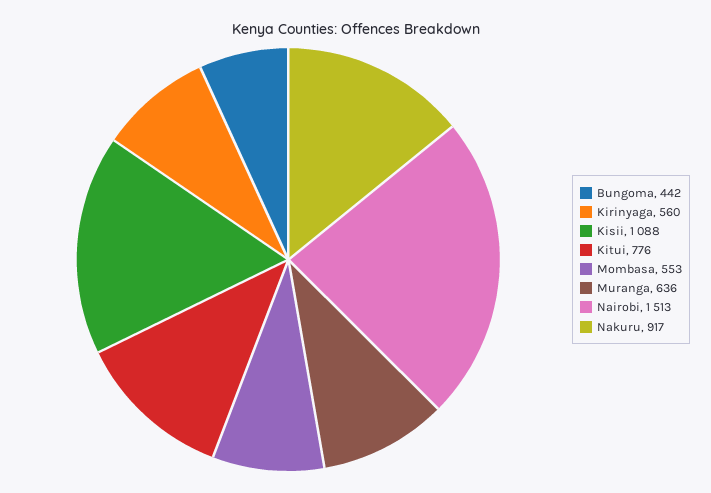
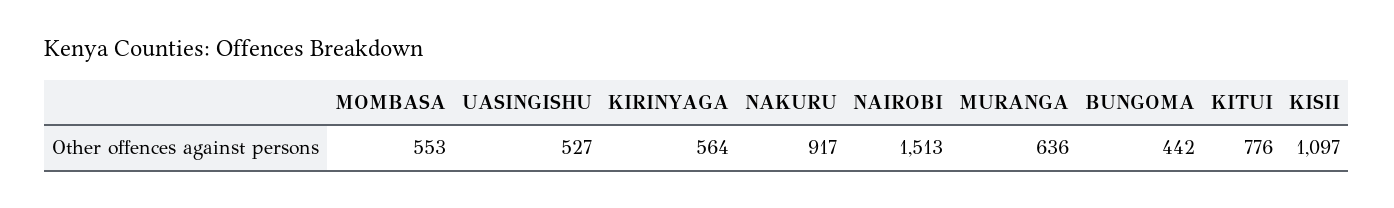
Kirinyaga: 560 -> 564
Kisii: 1088 -> 1097
UASINGISHU: none -> 527

